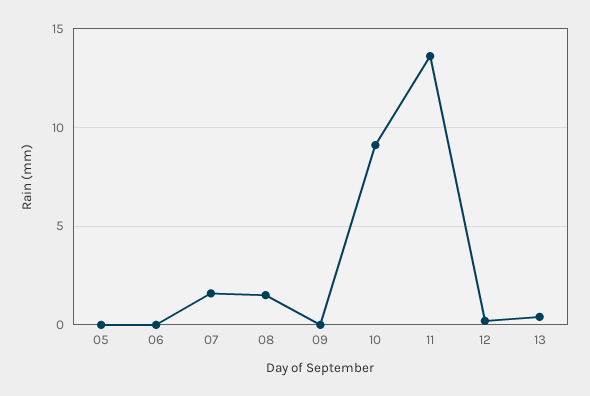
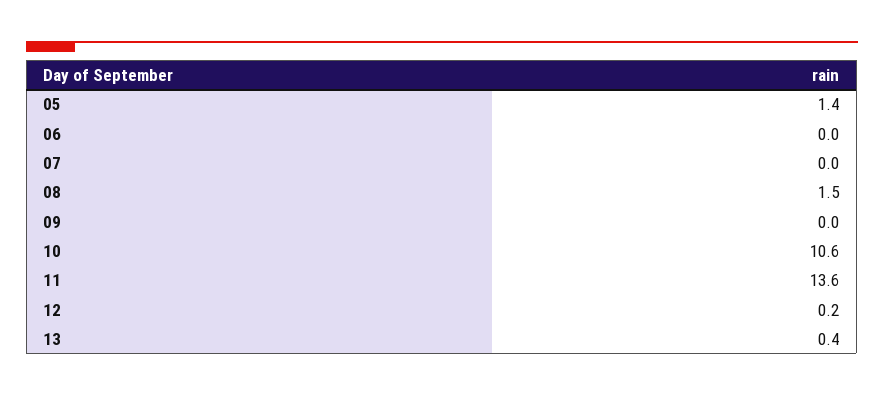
05: 0 -> 1.4
07: 1.5 -> 0
10: 9 -> 10.6

